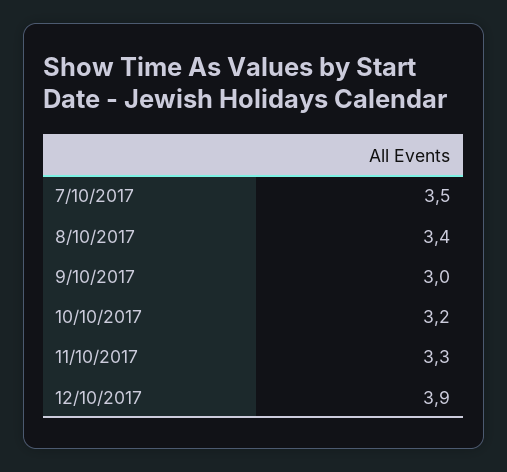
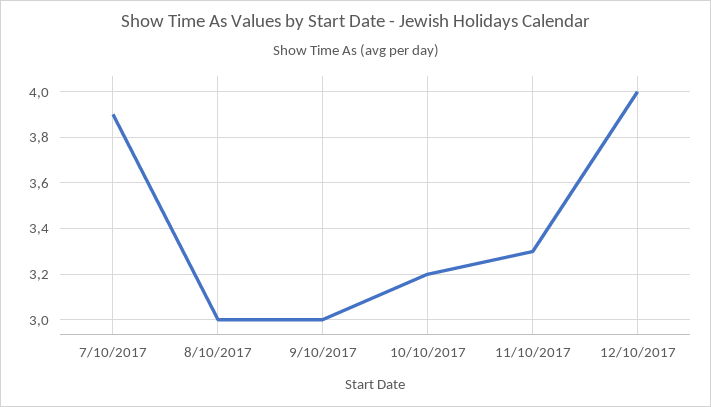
7/10/2017: 3.5 -> 3.9
8/10/2017: 3.4 -> 3
12/10/2017: 3.9 -> 4

